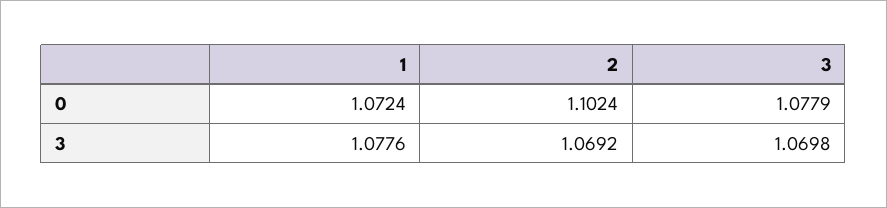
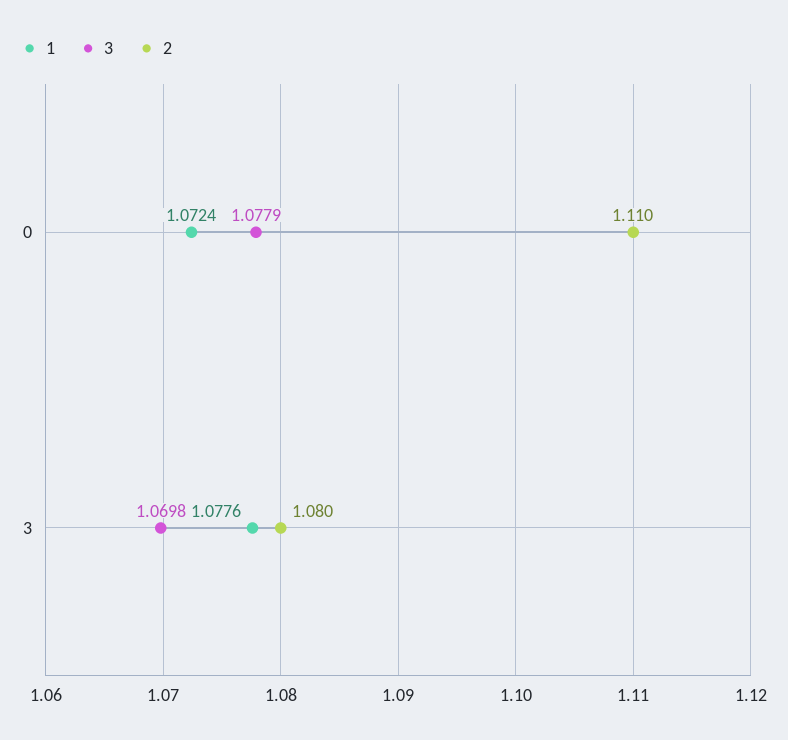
2, 0: 1.1024 -> 1.11
2, 3: 1.0692 -> 1.08

